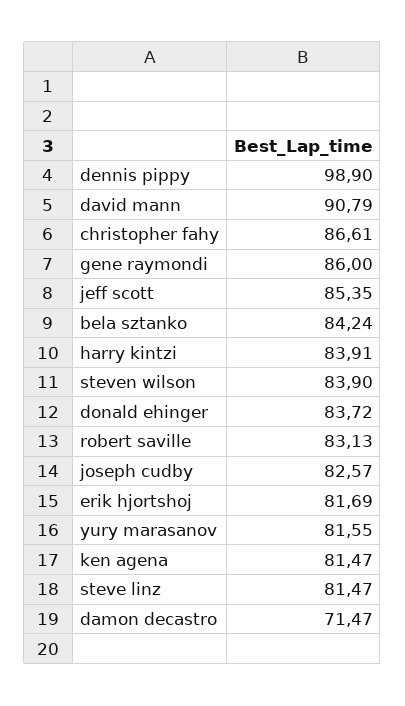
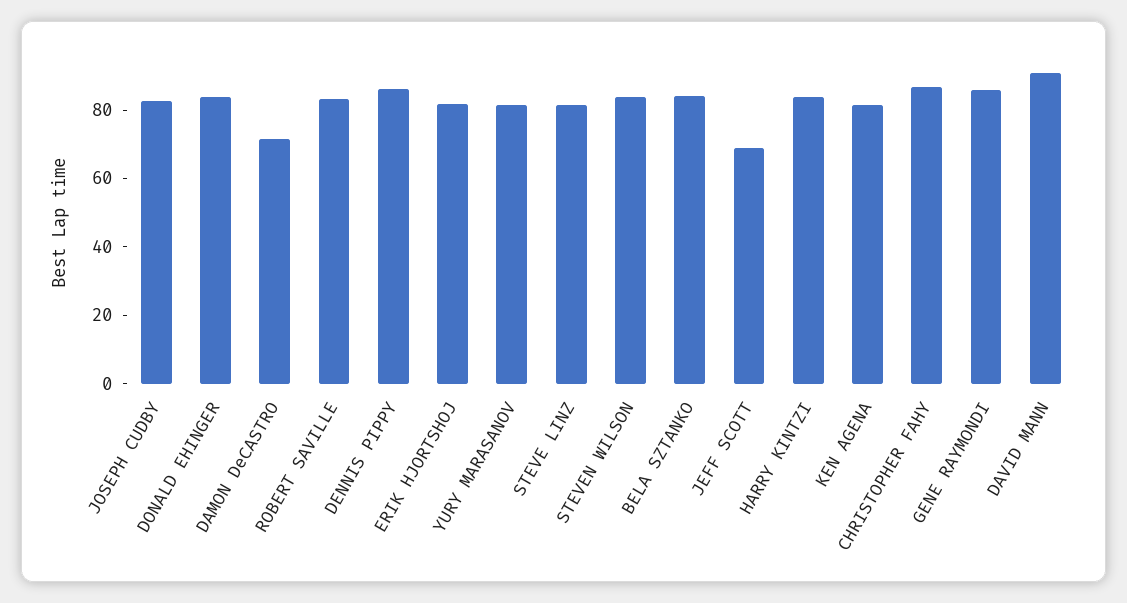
dennis pippy: 98.9 -> 85
jeff scott: 85.35 -> 70

